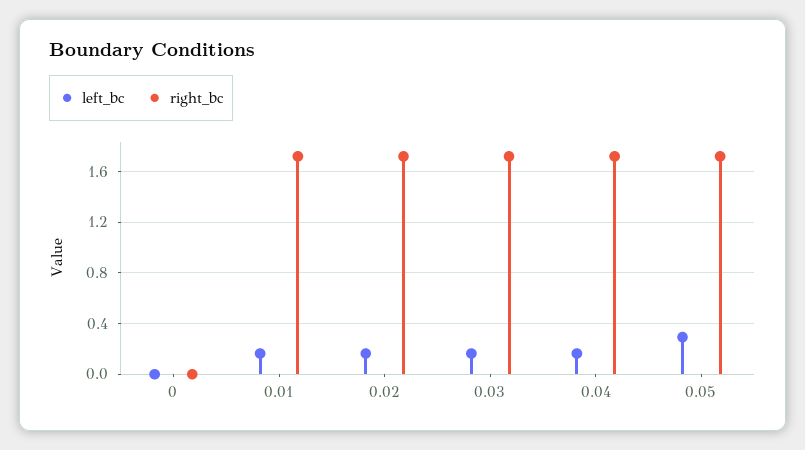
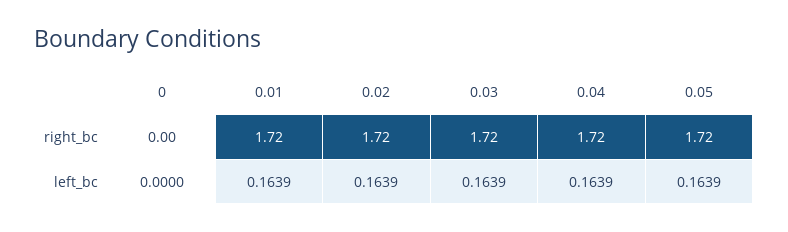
left_bc, 0.05: 0.3 -> 0.1639

